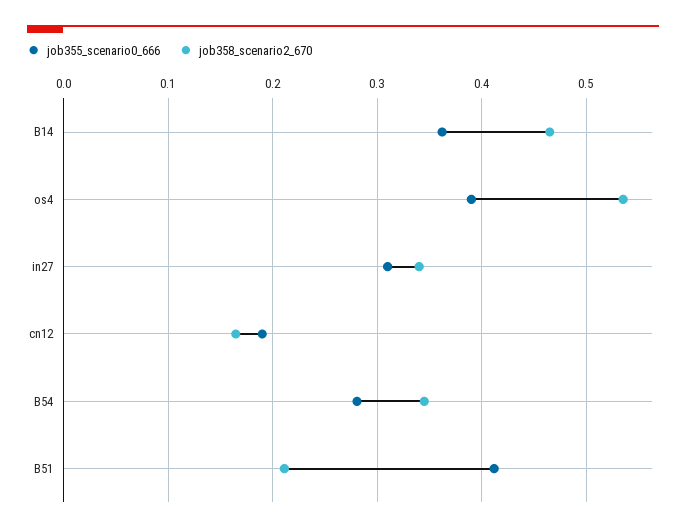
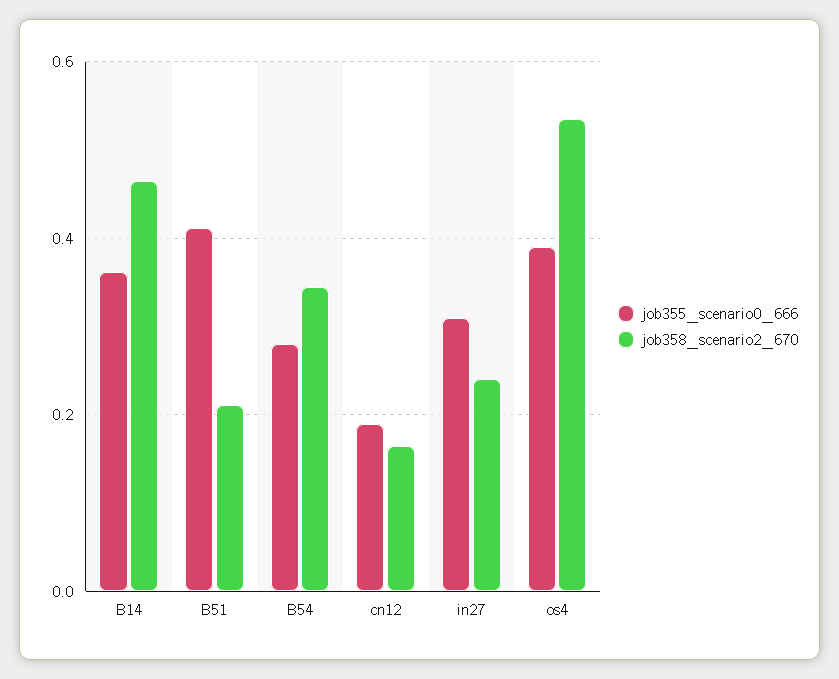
job358_scenario2_670, in27: 0.34 -> 0.24

